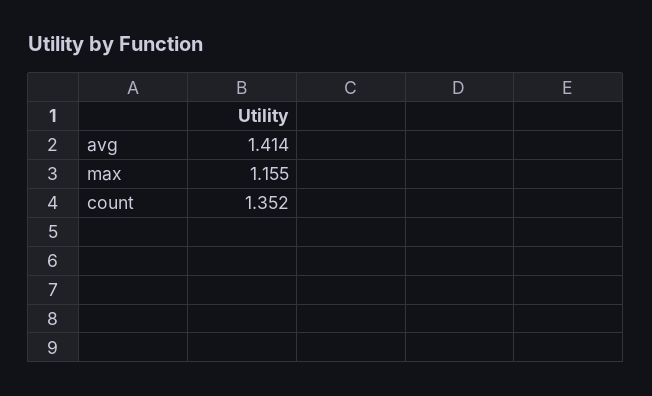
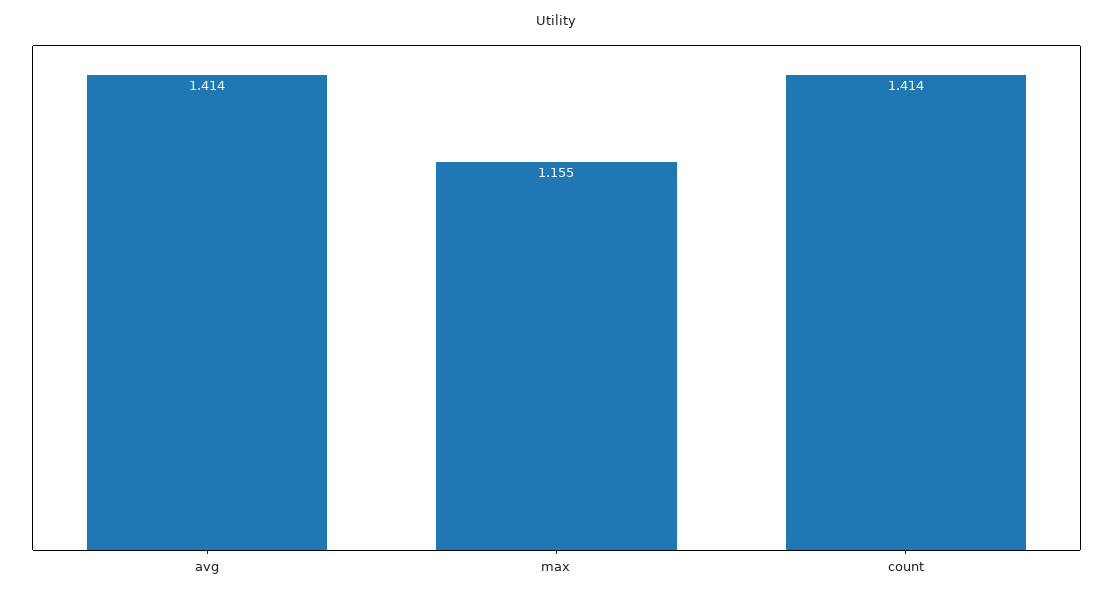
count: 1.352 -> 1.414

